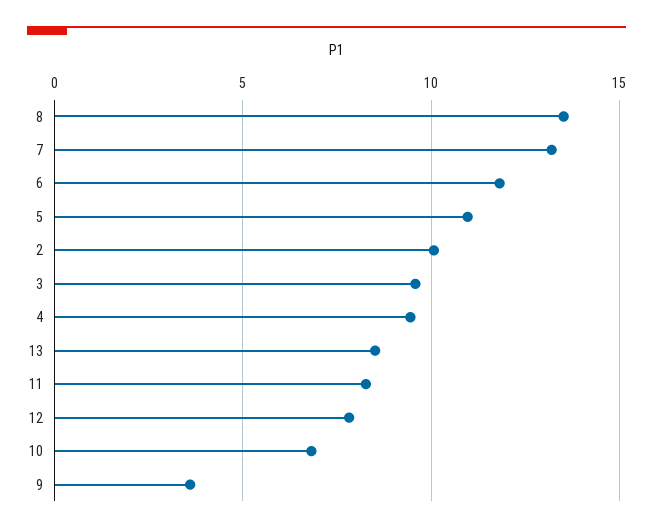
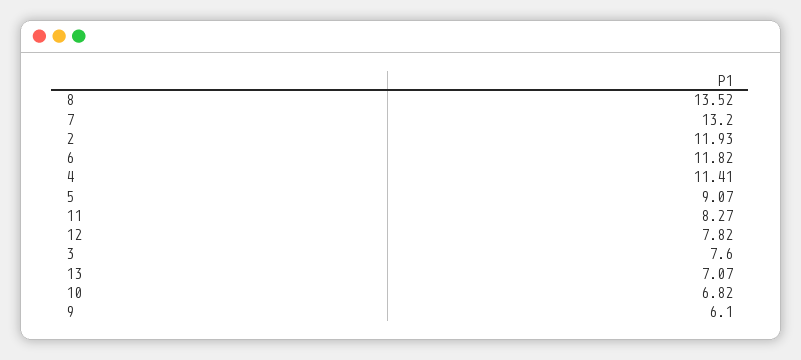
5: 11 -> 9.07
2: 10 -> 11.93
3: 9.5 -> 7.6
4: 9.5 -> 11.41
13: 8.5 -> 7.07
9: 3.5 -> 6.1

